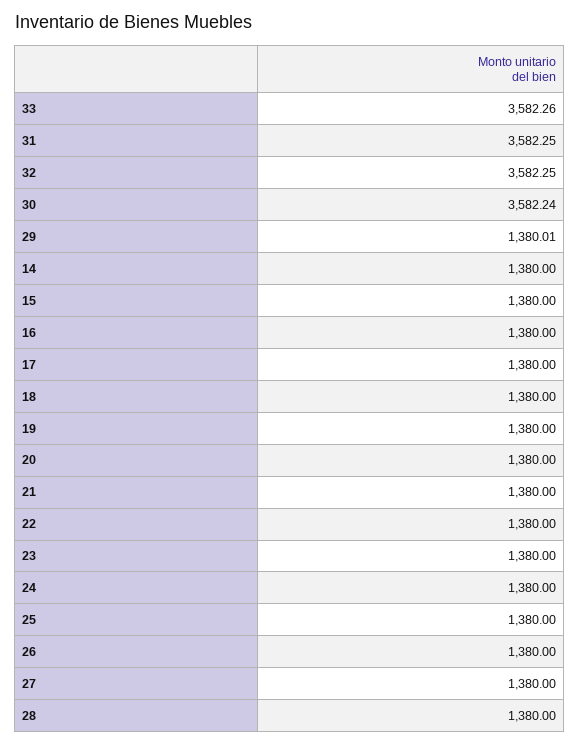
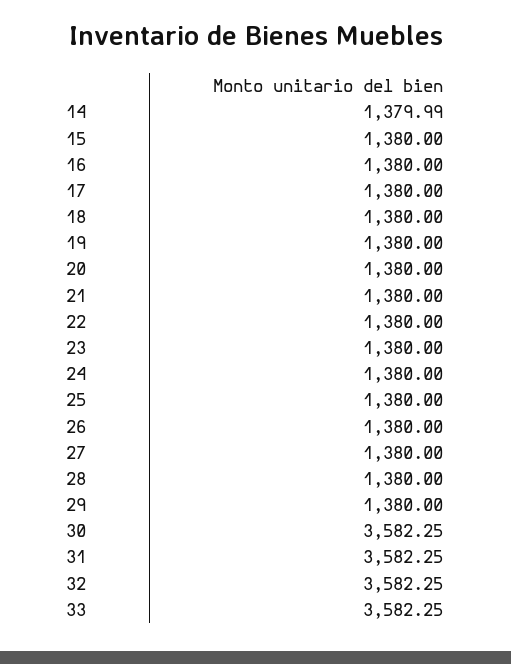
33: 3582.26 -> 3582.25
30: 3582.24 -> 3582.25
29: 1380.01 -> 1380
14: 1380 -> 1379.99

